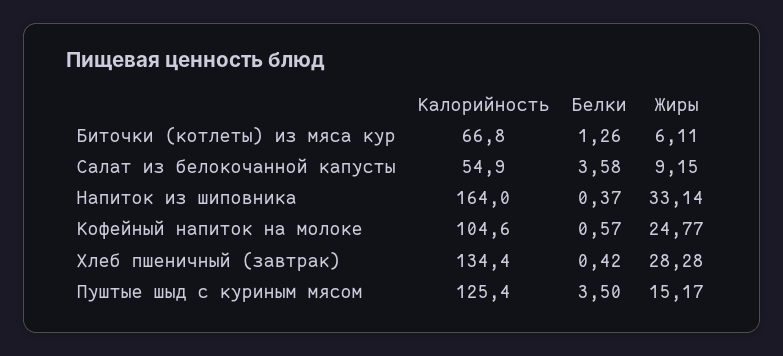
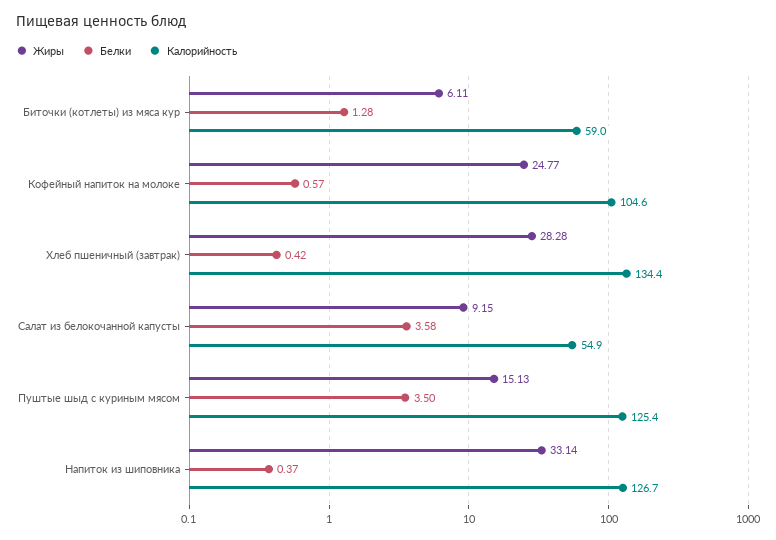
Калорийность, Биточки (котлеты) из мяса кур: 66.8 -> 59
Белки, Биточки (котлеты) из мяса кур: 1.26 -> 1.28
Калорийность, Напиток из шиповника: 164 -> 126.7
Жиры, Пуштые шыд с куриным мясом: 15.17 -> 15.13

